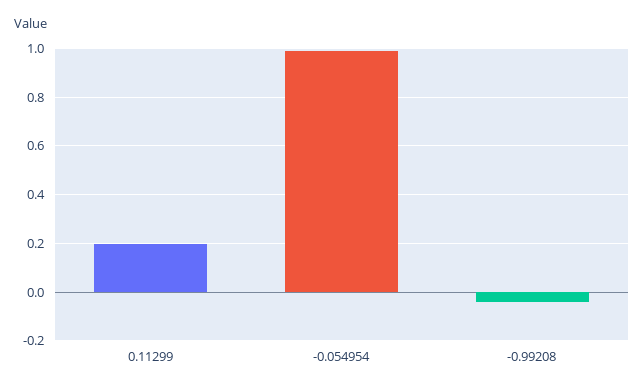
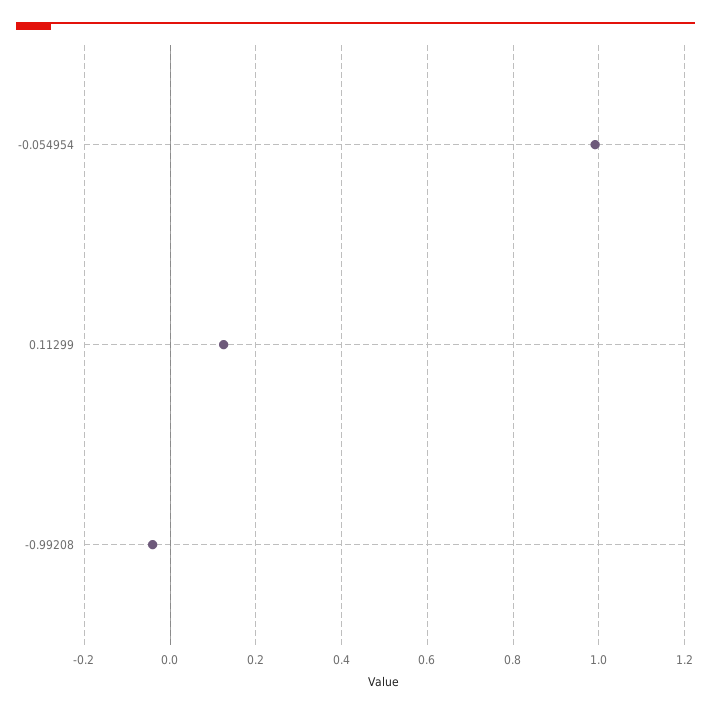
0.11299: 0.2 -> 0.12

